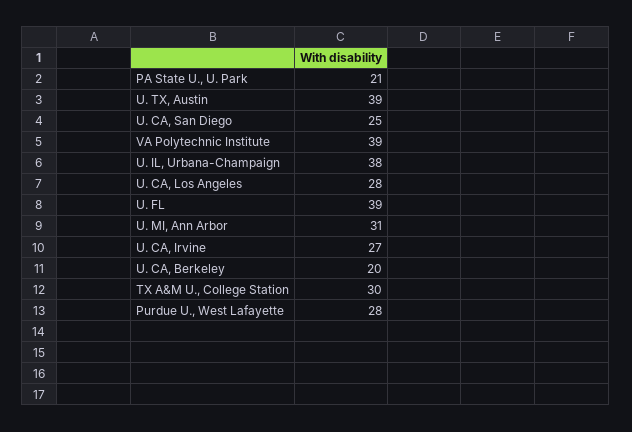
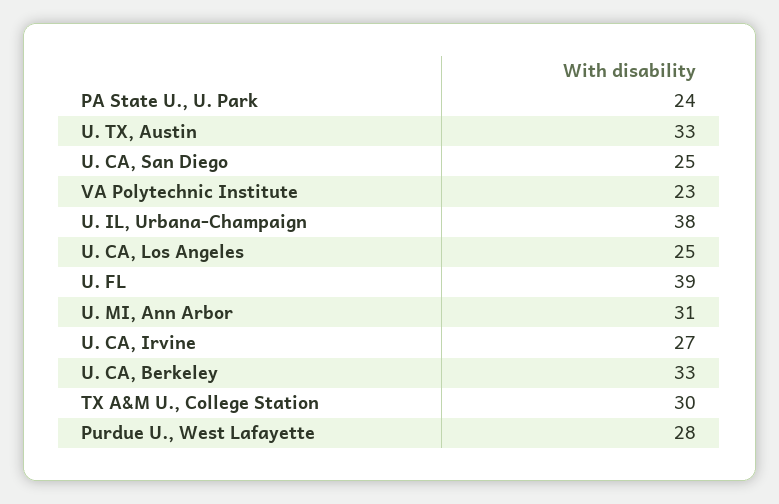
PA State U., U. Park: 21 -> 24
U. TX, Austin: 39 -> 33
VA Polytechnic Institute: 39 -> 23
U. CA, Los Angeles: 28 -> 25
U. CA, Berkeley: 20 -> 33

